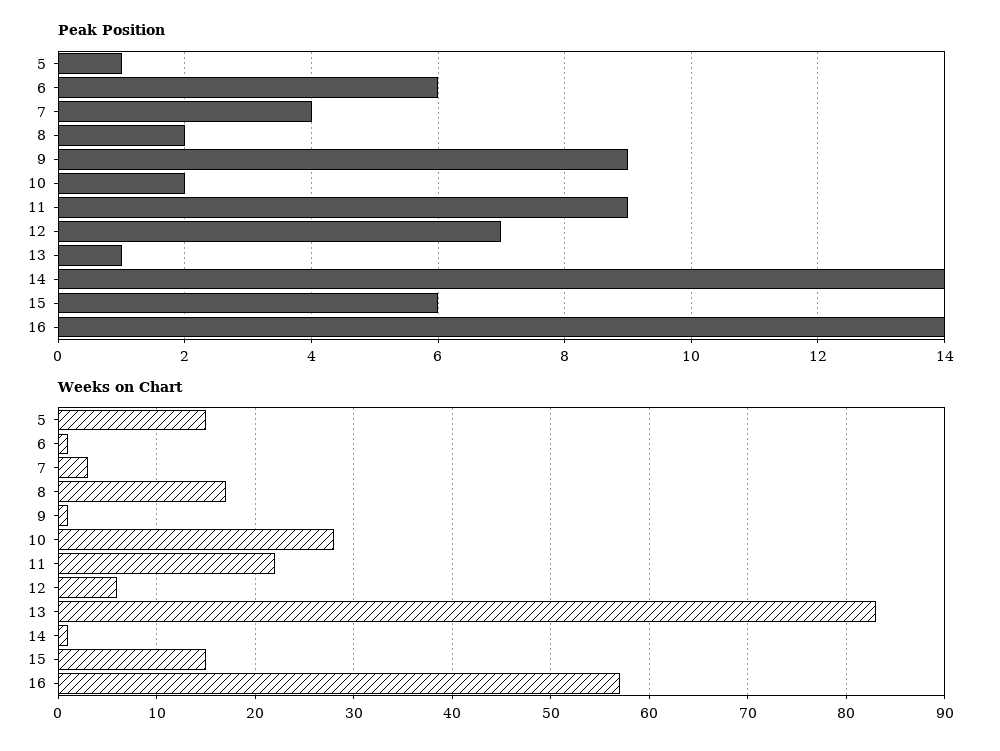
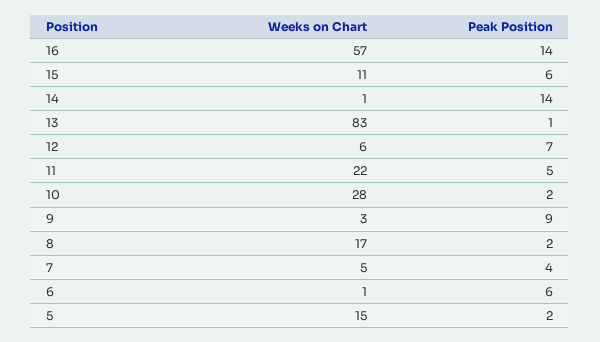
Peak Position, 5: 1 -> 2
Peak Position, 11: 9 -> 5
Weeks on Chart, 7: 3 -> 5
Weeks on Chart, 9: 1 -> 3
Weeks on Chart, 15: 15 -> 11

